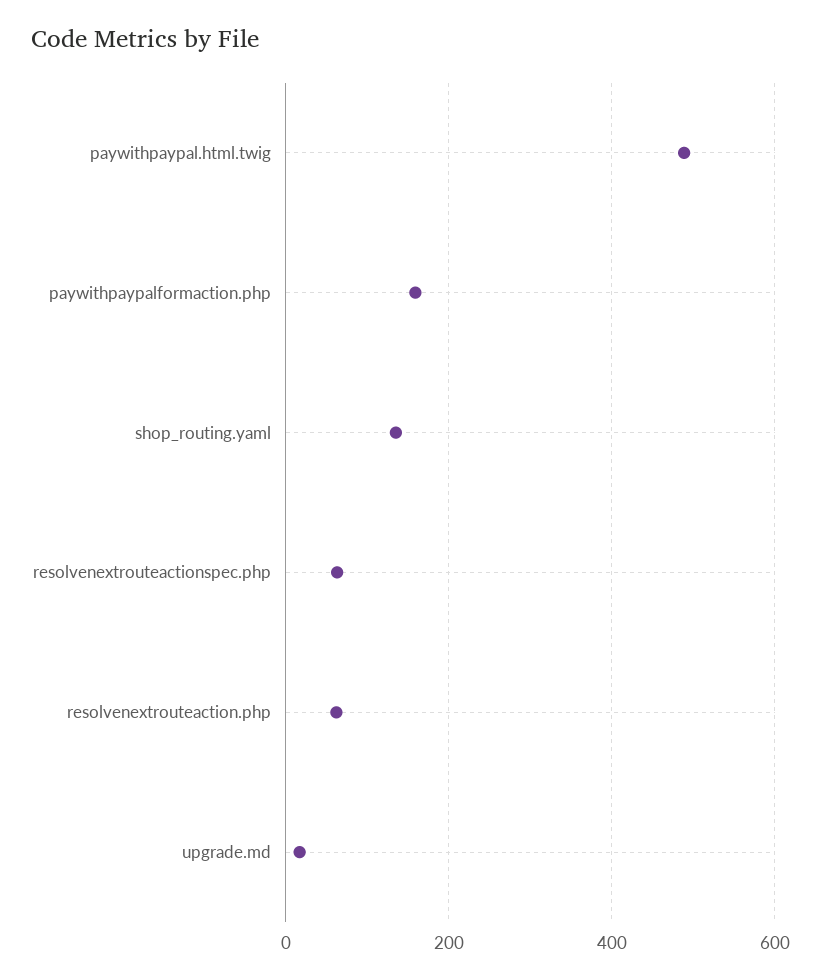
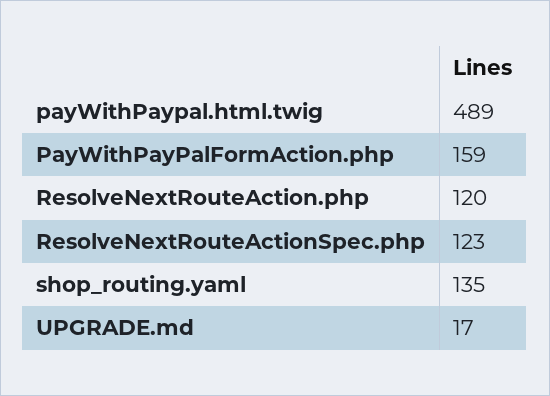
resolvenextrouteactionspec.php: 60 -> 123
resolvenextrouteaction.php: 60 -> 120

